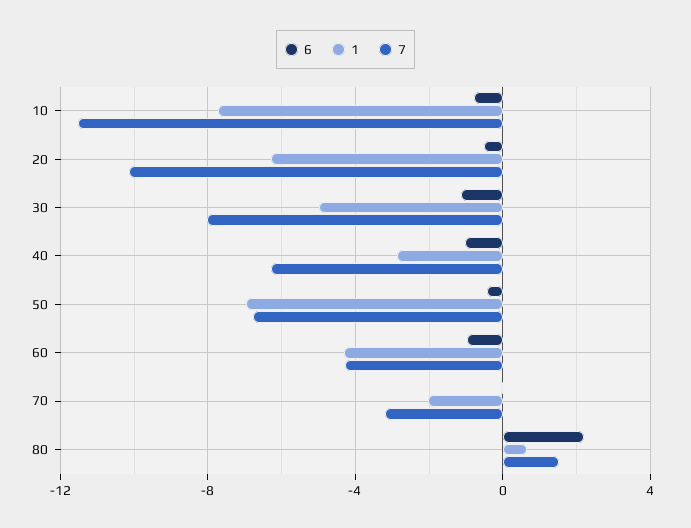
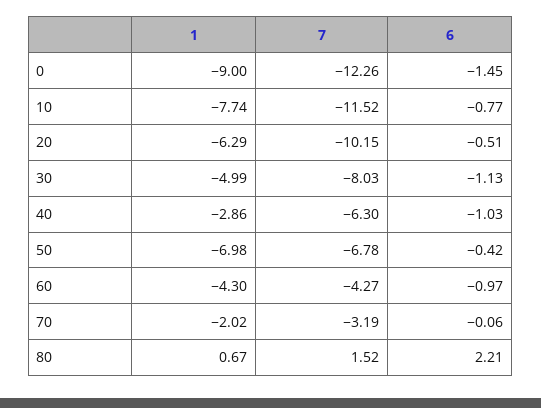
1, 0: none -> -9
7, 0: none -> -12.26
6, 0: none -> -1.45

